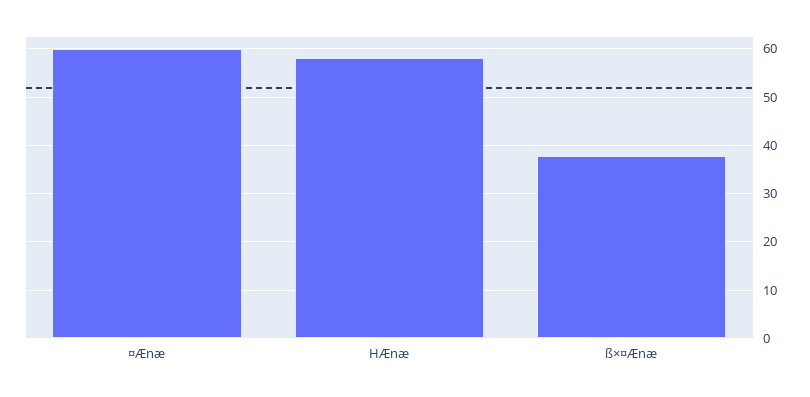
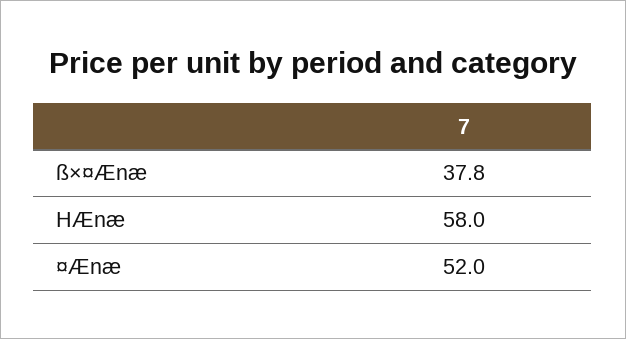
¤Ænæ: 60 -> 52

